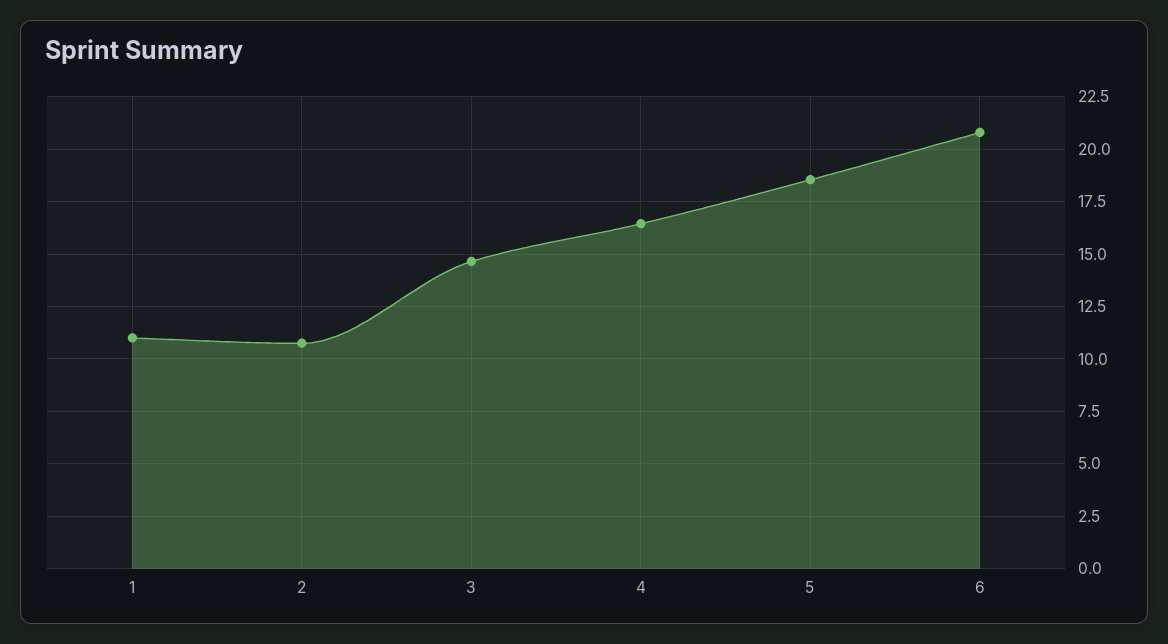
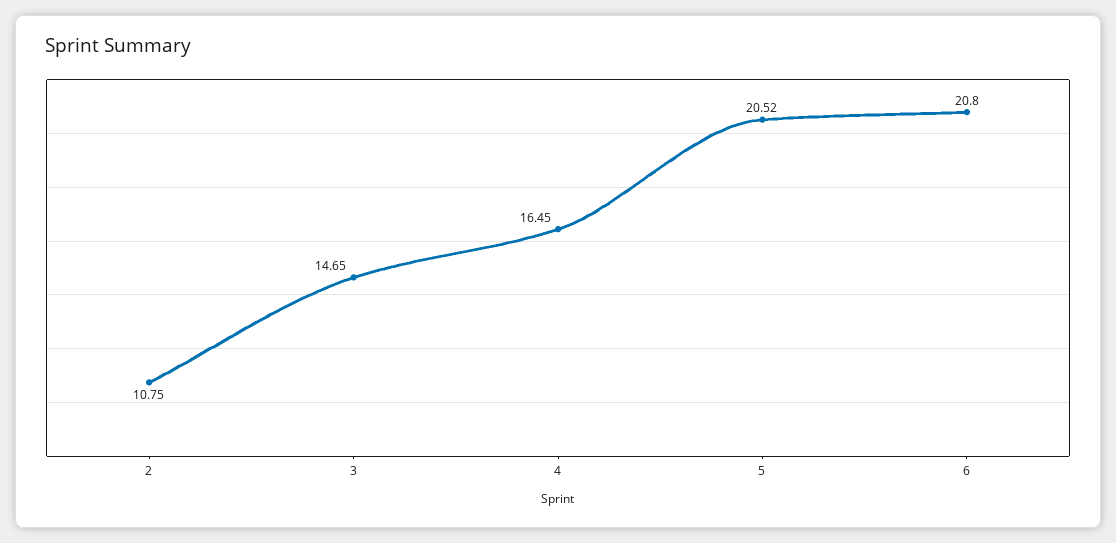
1: 11 -> none
5: 18.5 -> 20.52

